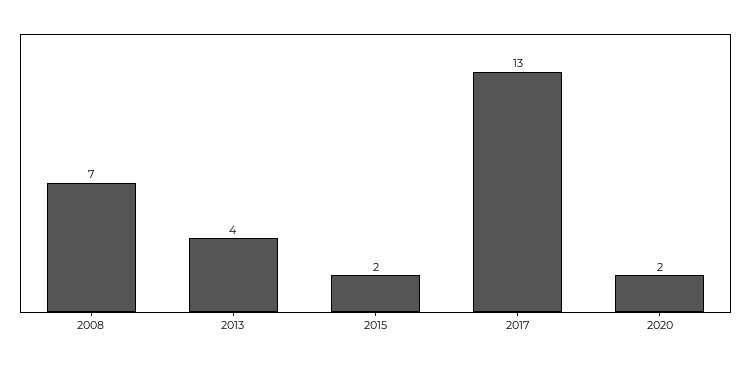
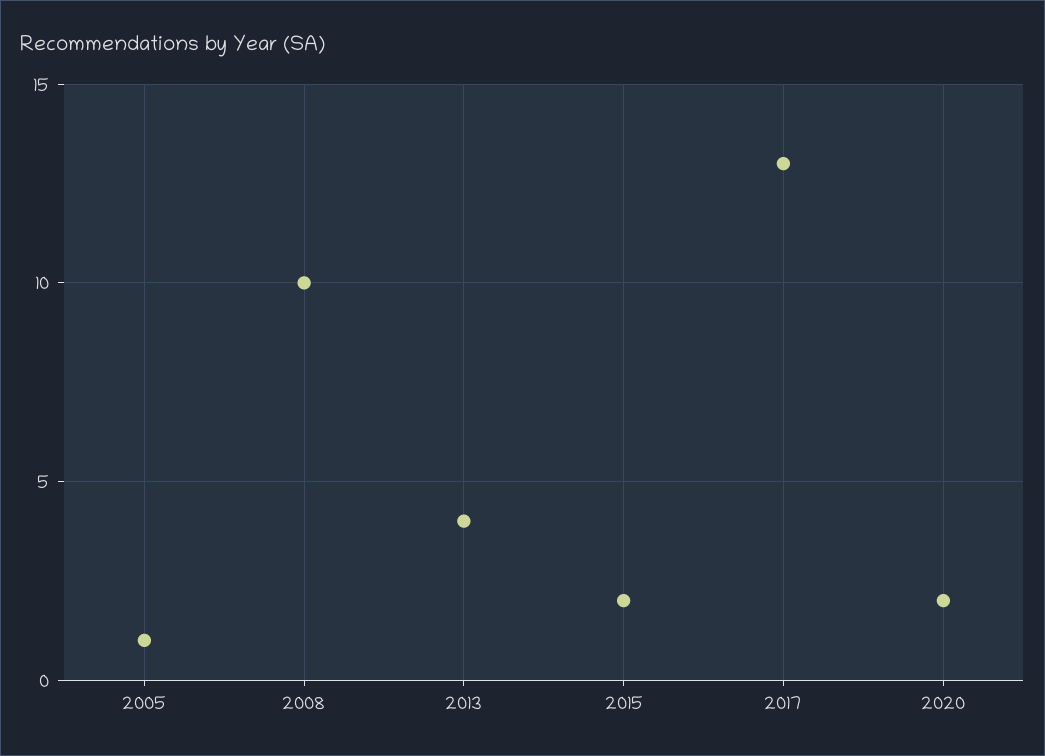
2008: 7 -> 10
2005: none -> 1

